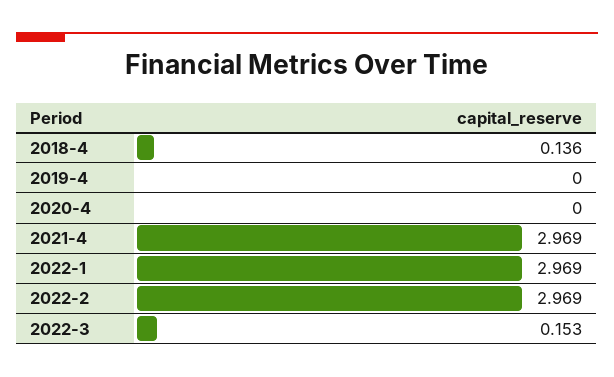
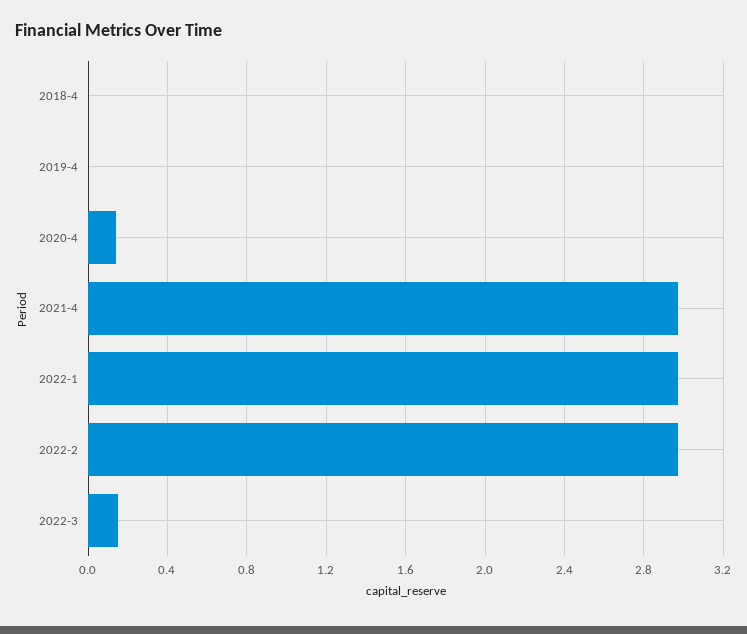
2018-4: 0.136 -> 0
2020-4: 0 -> 0.15

